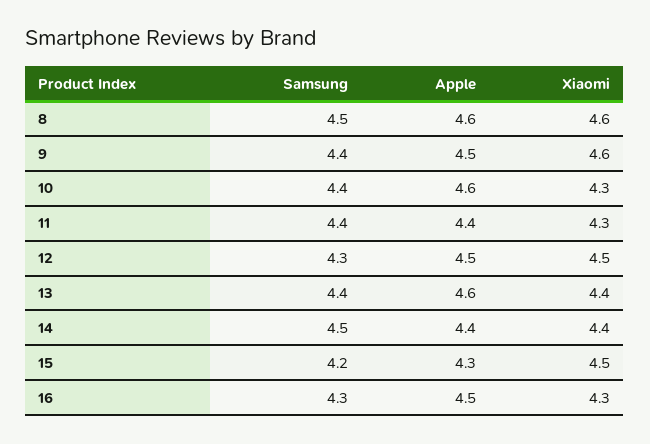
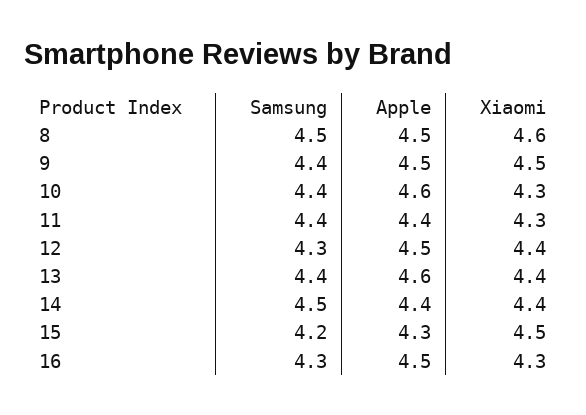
Apple, 8: 4.6 -> 4.5
Xiaomi, 9: 4.6 -> 4.5
Xiaomi, 12: 4.5 -> 4.4

